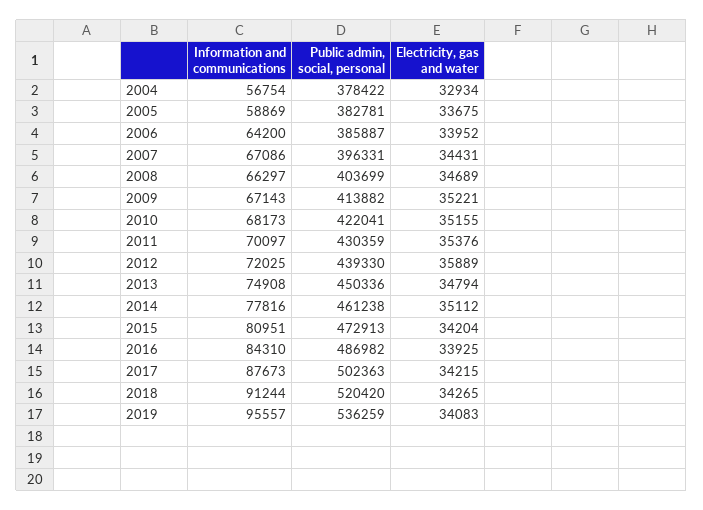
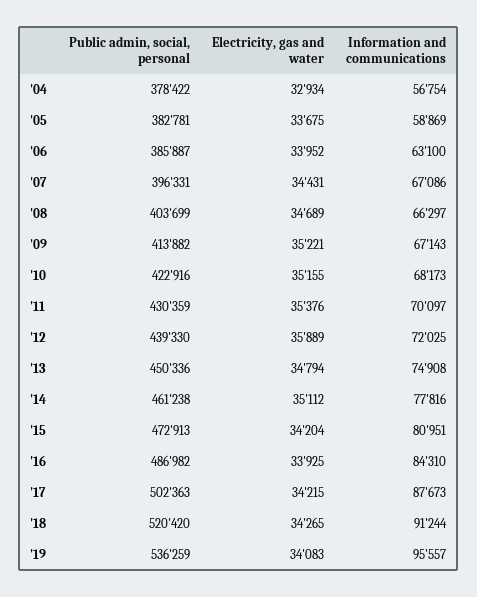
Information and communications, 2006: 64200 -> 63100
Public admin, social, personal, 2010: 422041 -> 422916

